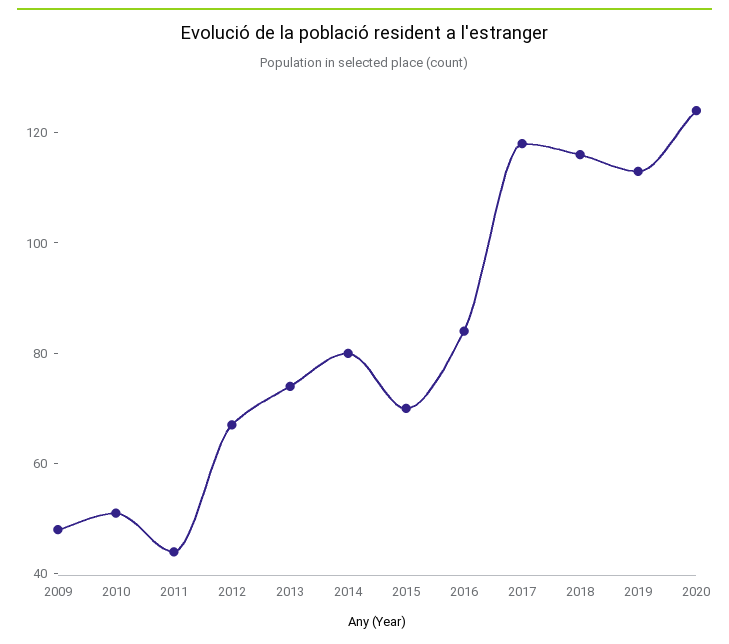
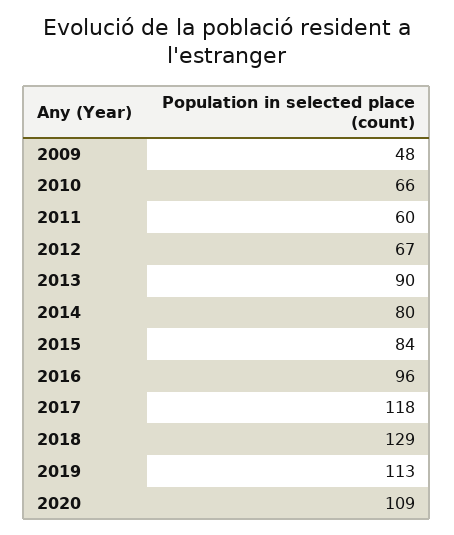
2010: 50 -> 66
2011: 45 -> 60
2013: 75 -> 90
2015: 70 -> 84
2016: 85 -> 96
2018: 115 -> 129
2020: 125 -> 109

